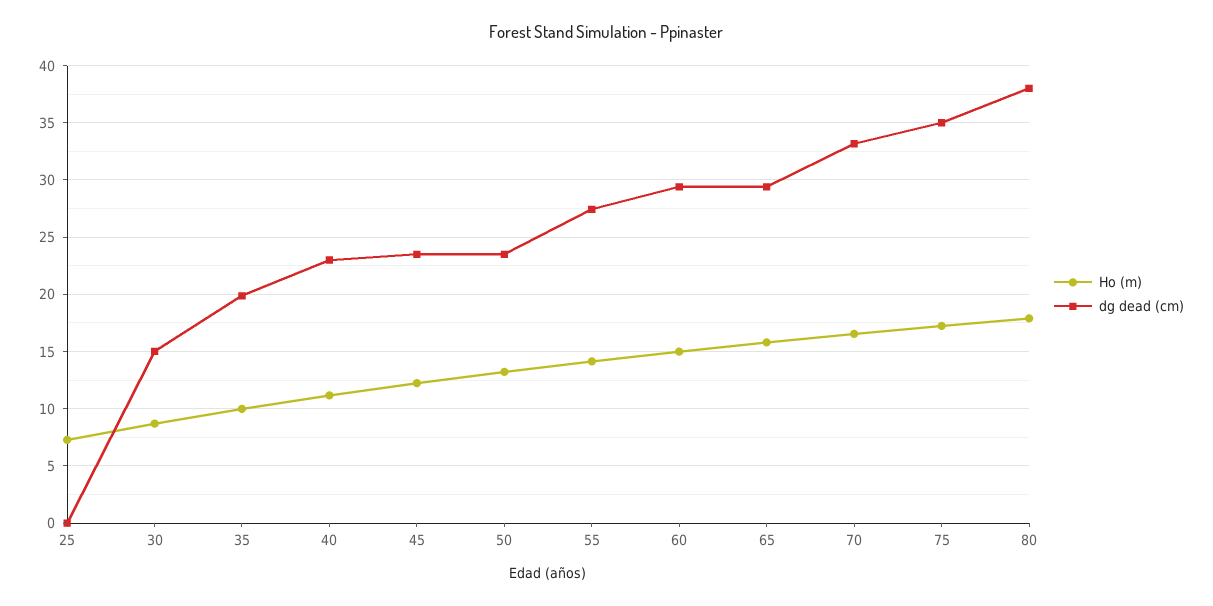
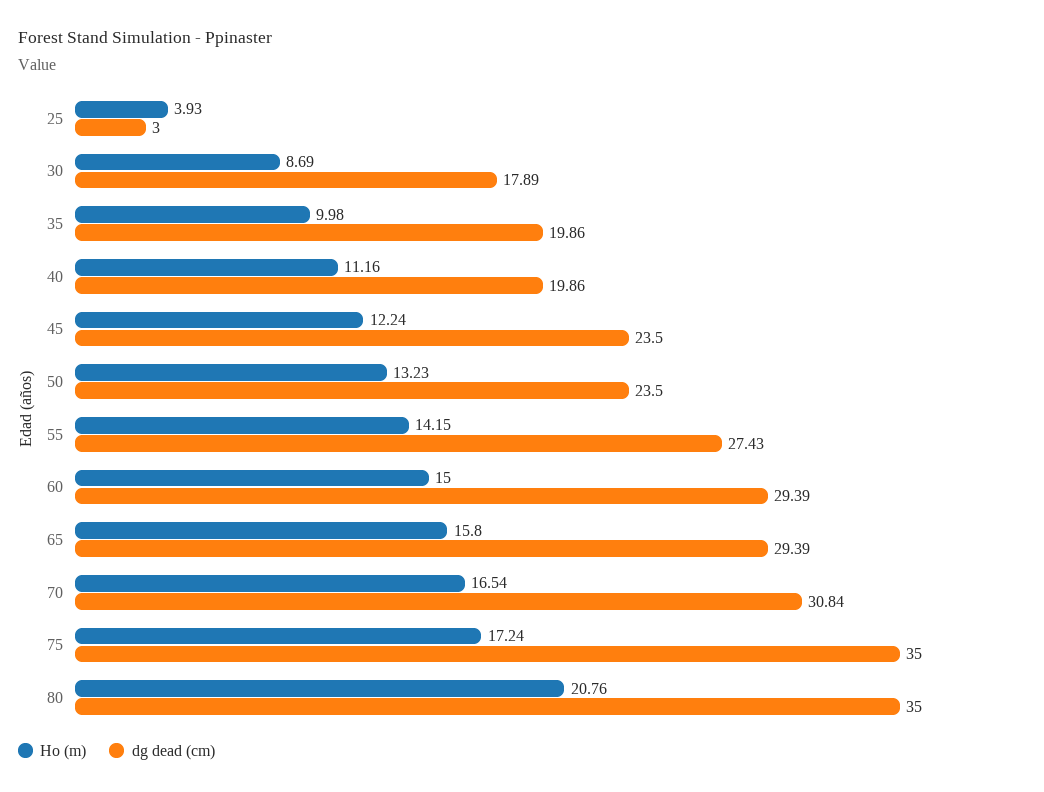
Ho (m), 25: 7 -> 3.93
dg dead (cm), 25: 0 -> 3
dg dead (cm), 30: 15 -> 17.89
dg dead (cm), 40: 23 -> 19.86
dg dead (cm), 70: 33 -> 30.84
Ho (m), 80: 18 -> 20.76
dg dead (cm), 80: 38 -> 35

